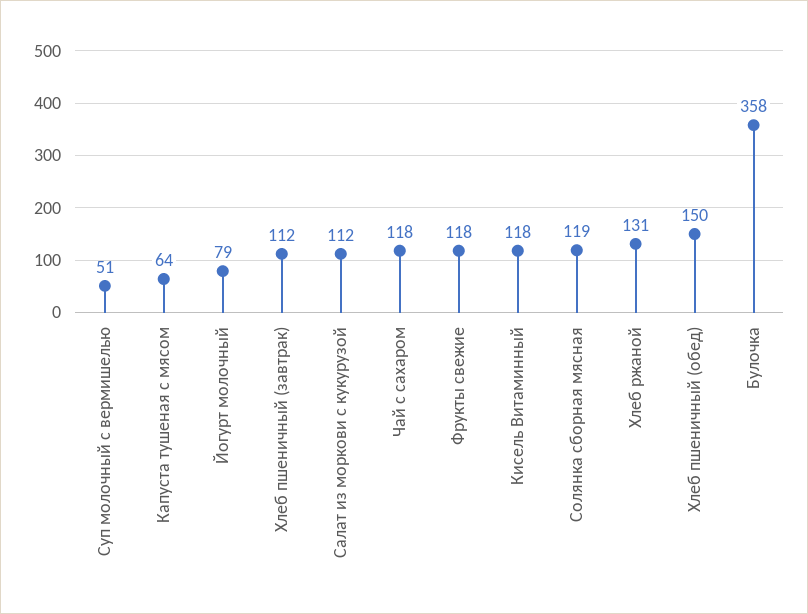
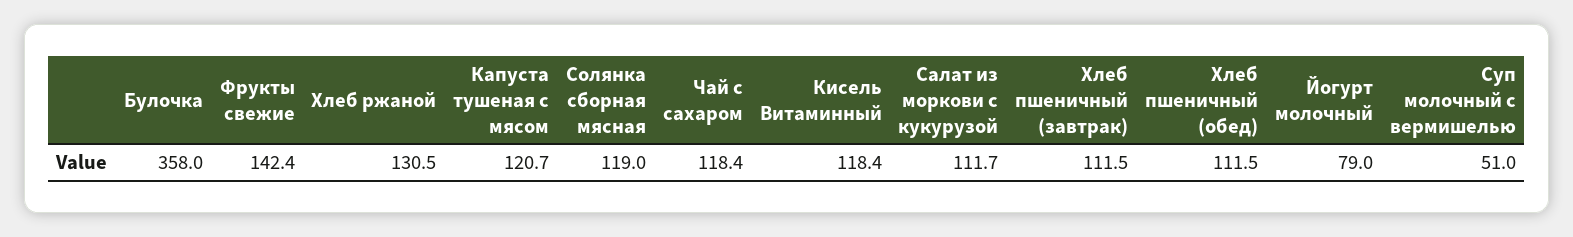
Капуста тушеная с мясом: 64 -> 120.7
Фрукты свежие: 118 -> 142.4
Хлеб пшеничный (обед): 150 -> 111.5

